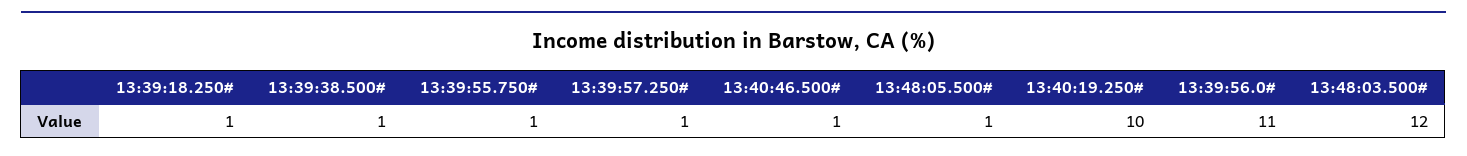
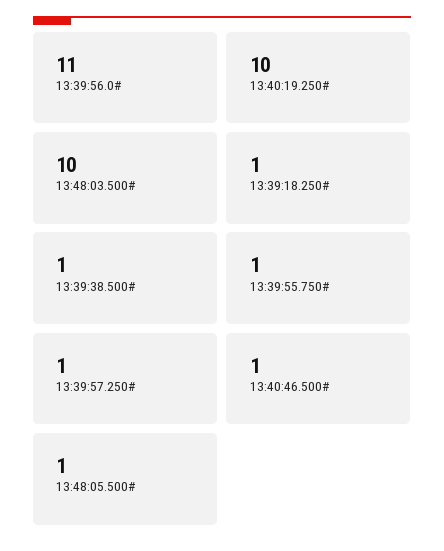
13:48:03.500#: 12 -> 10

